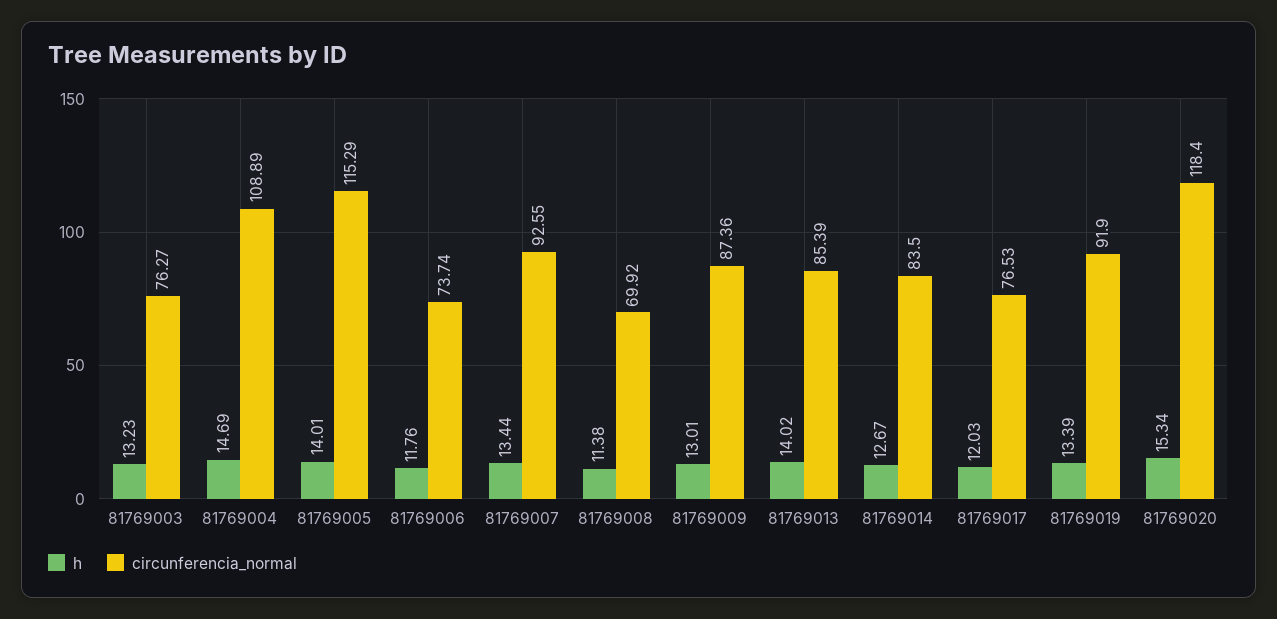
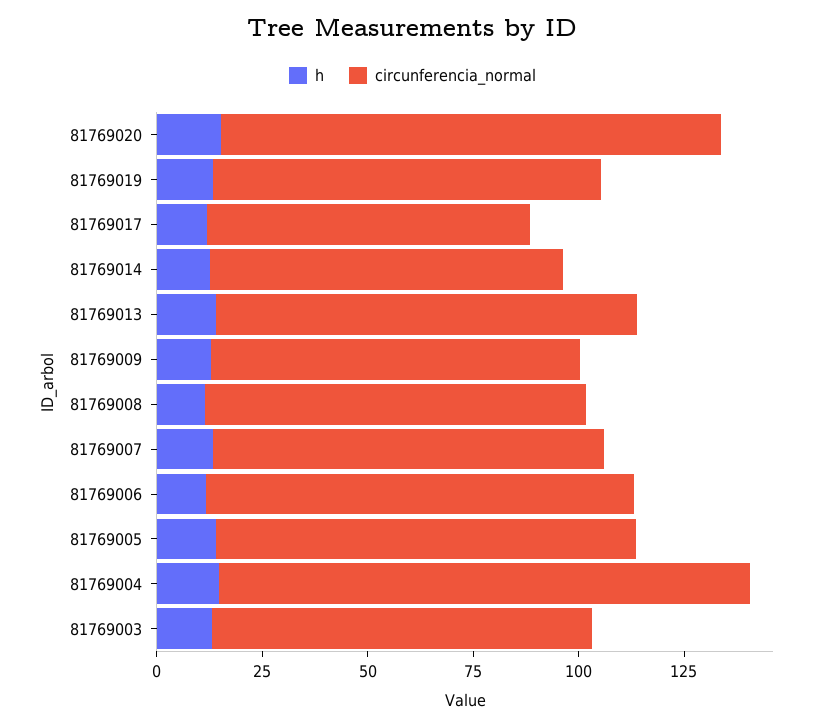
circunferencia_normal, 81769003: 76.27 -> 90
circunferencia_normal, 81769004: 108.89 -> 125
circunferencia_normal, 81769005: 115.29 -> 100
circunferencia_normal, 81769006: 73.74 -> 100
circunferencia_normal, 81769008: 69.92 -> 90
circunferencia_normal, 81769013: 85.39 -> 100

